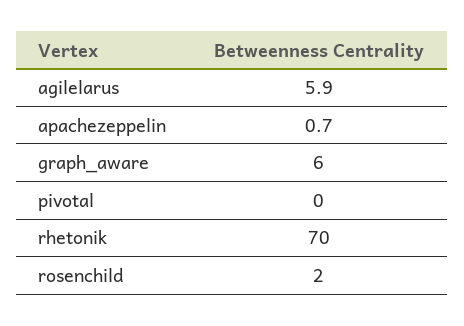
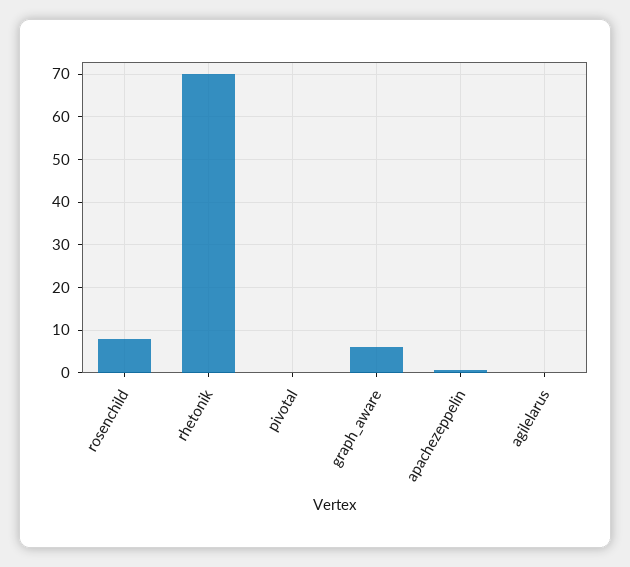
agilelarus: 5.9 -> 0
rosenchild: 2 -> 8

